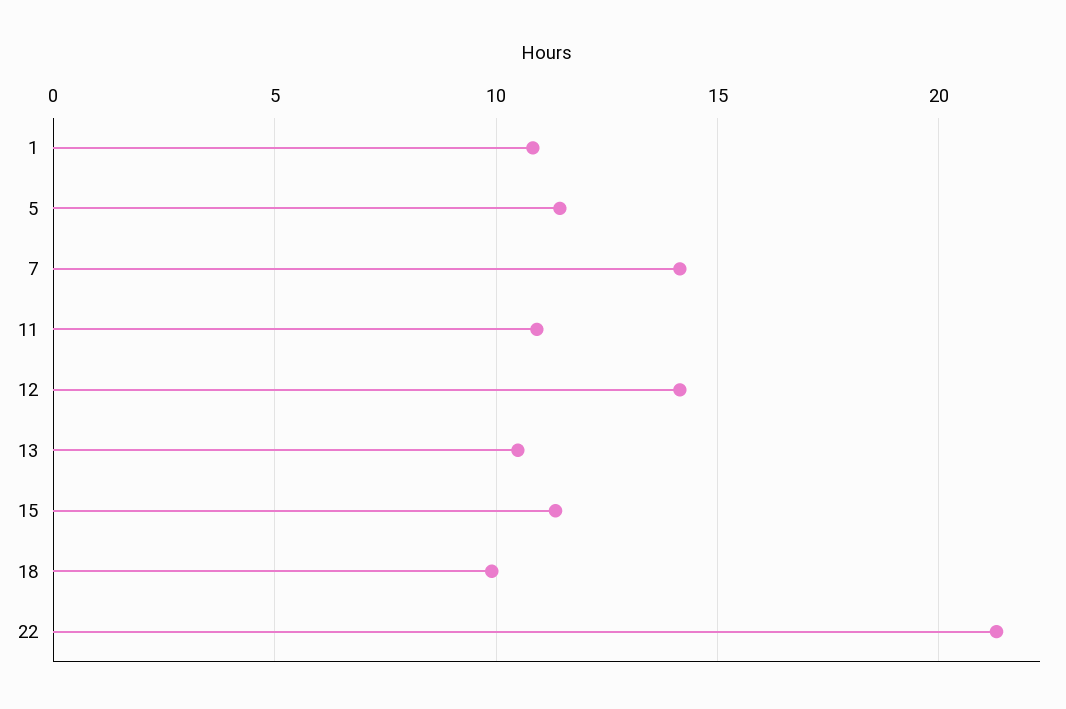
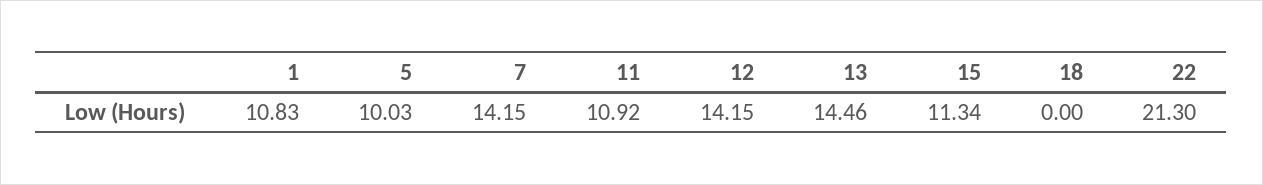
5: 11.5 -> 10.03
13: 10.5 -> 14.46
18: 10 -> 0

